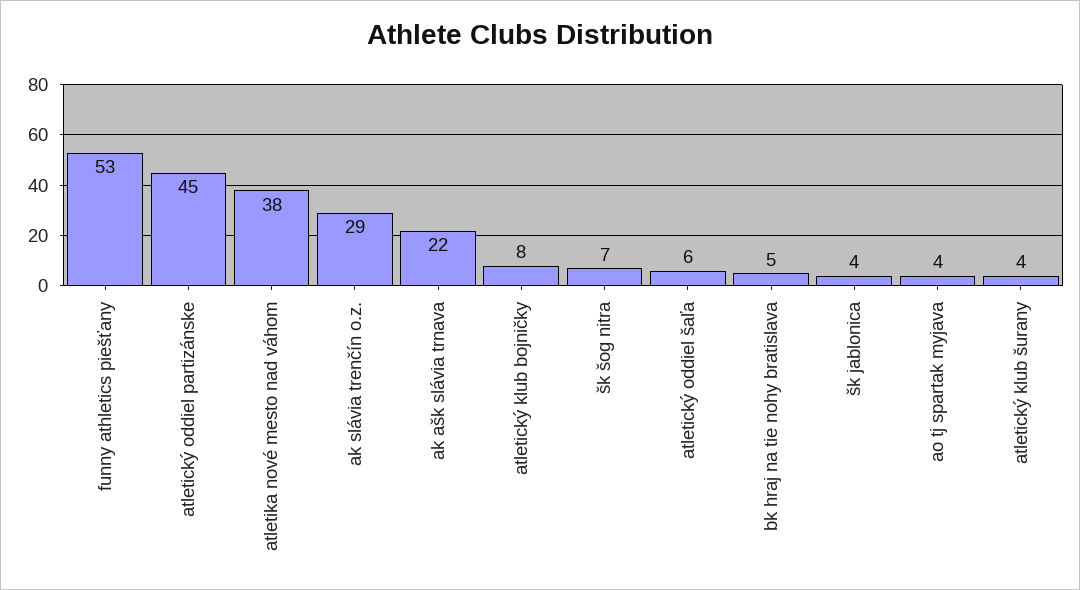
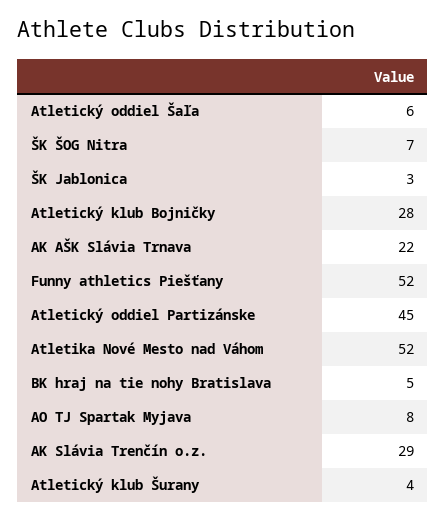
funny athletics piešťany: 53 -> 52
atletika nové mesto nad váhom: 38 -> 52
atletický klub bojničky: 8 -> 28
šk jablonica: 4 -> 3
ao tj spartak myjava: 4 -> 8

